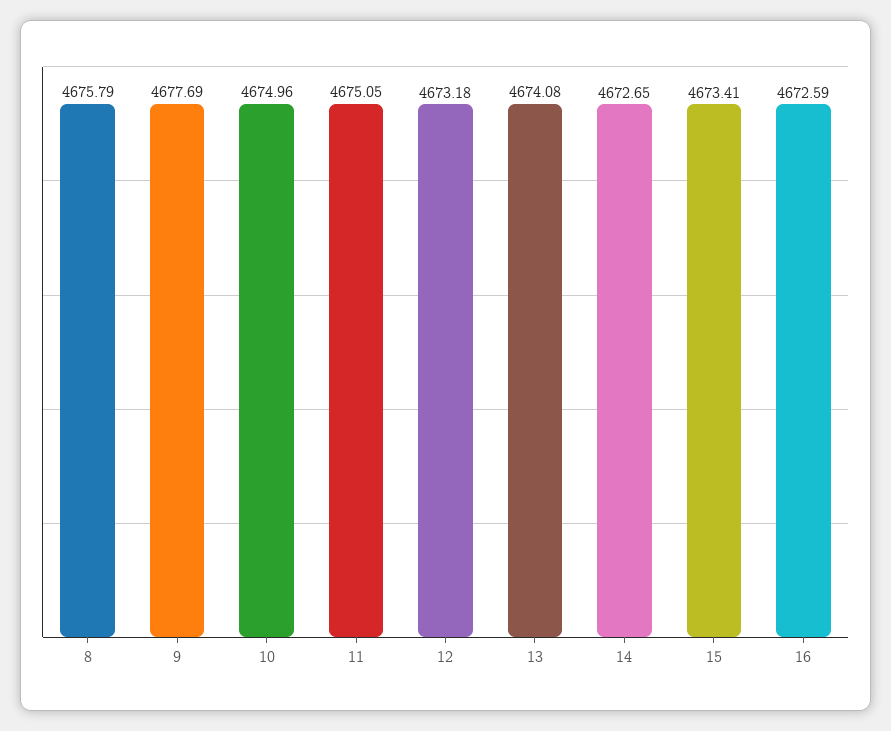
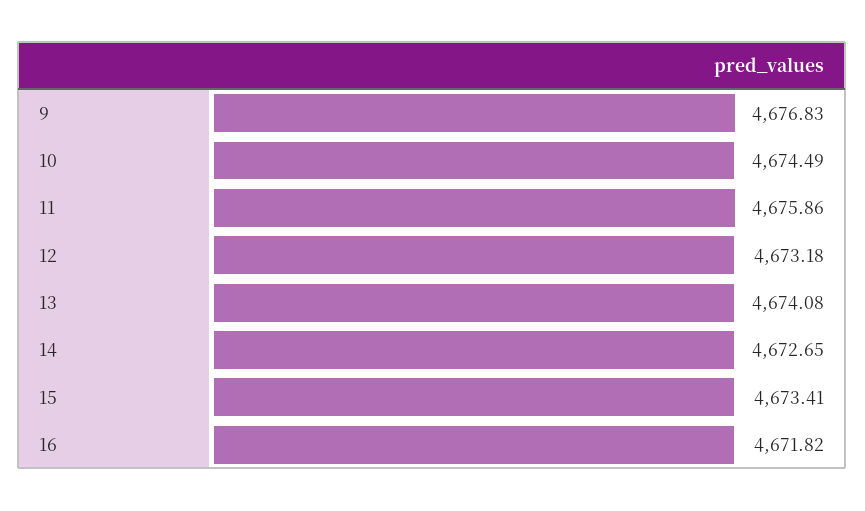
8: 4675.79 -> none
9: 4677.69 -> 4676.83
10: 4674.96 -> 4674.49
11: 4675.05 -> 4675.86
16: 4672.59 -> 4671.82

